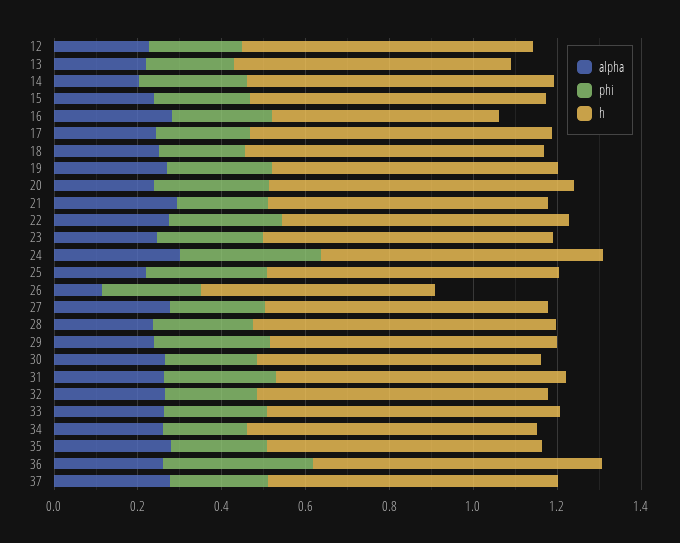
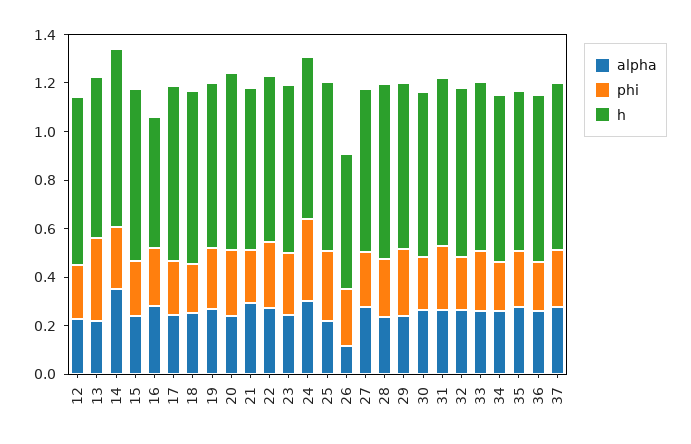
phi, 13: 0.2 -> 0.35
alpha, 14: 0.2 -> 0.35
phi, 36: 0.35 -> 0.2

